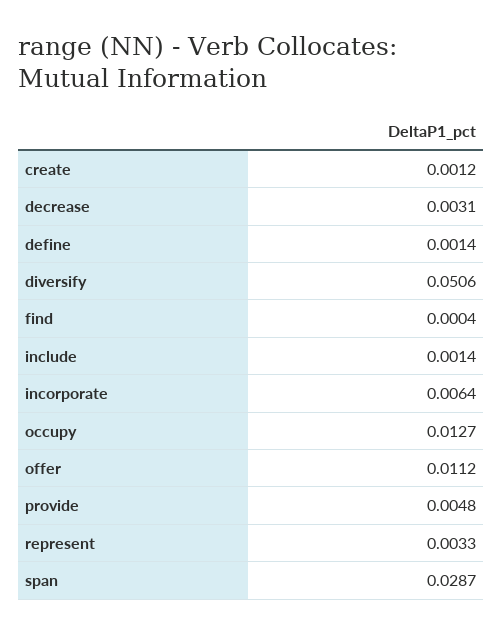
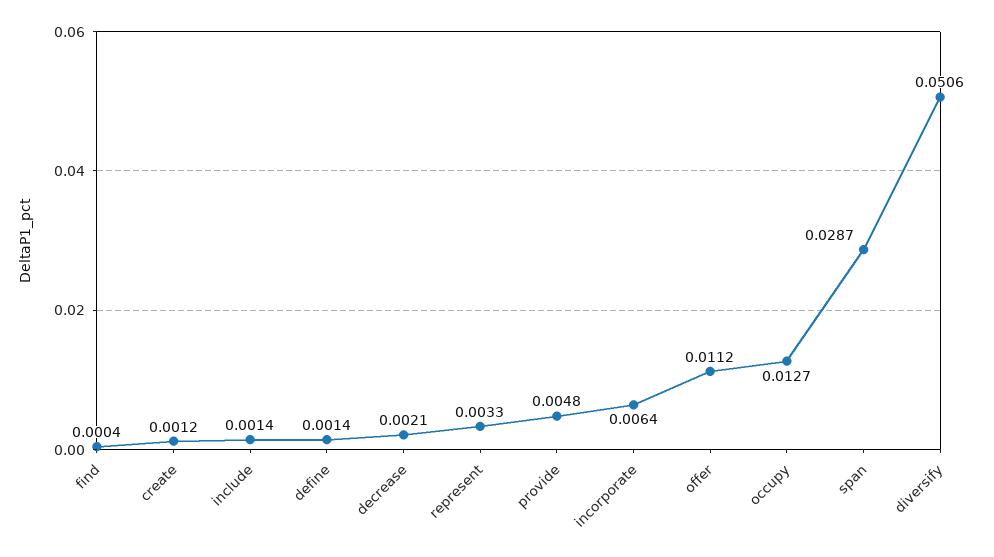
decrease: 0.0031 -> 0.0021

